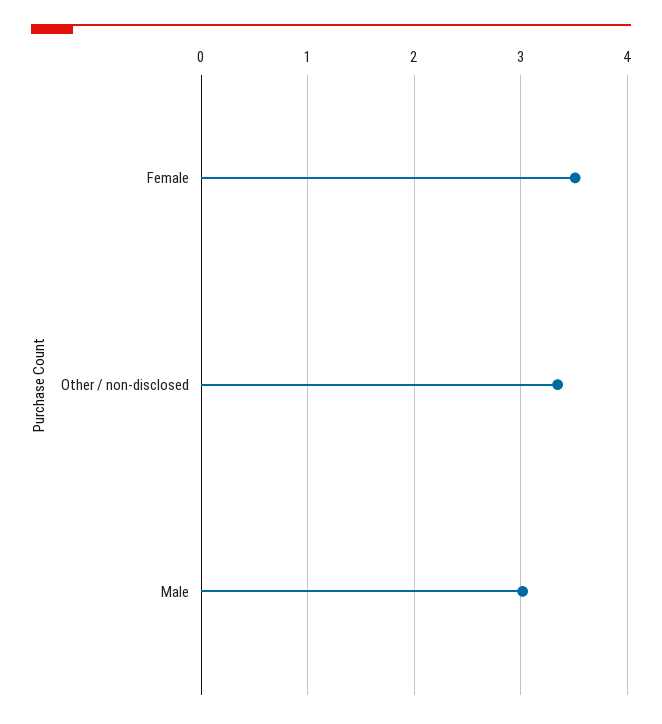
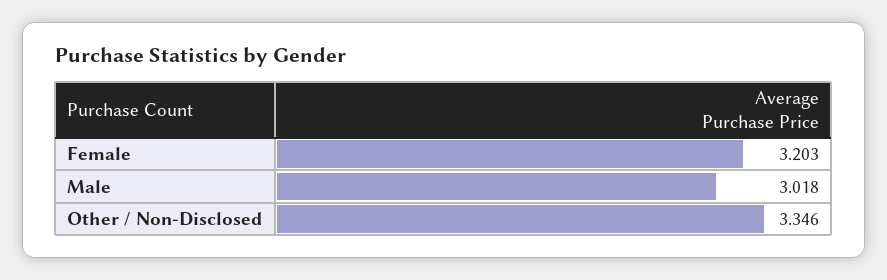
Female: 3.5 -> 3.203

